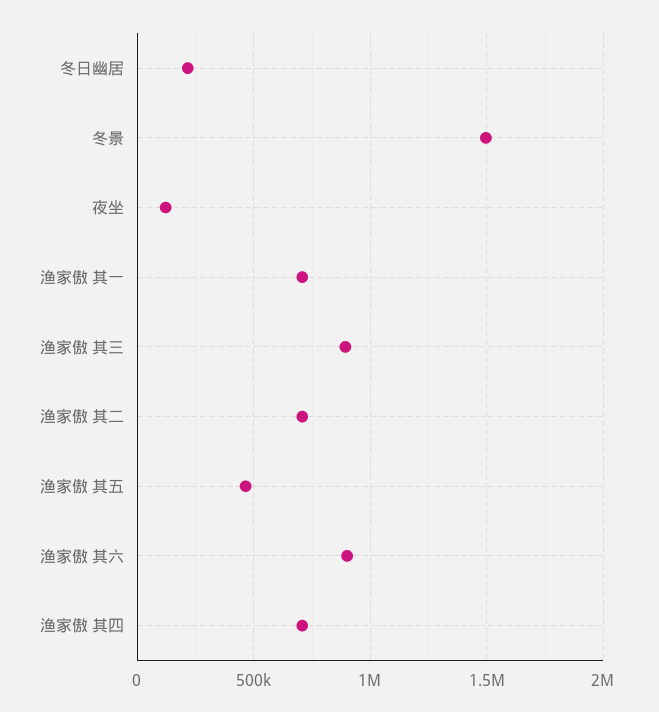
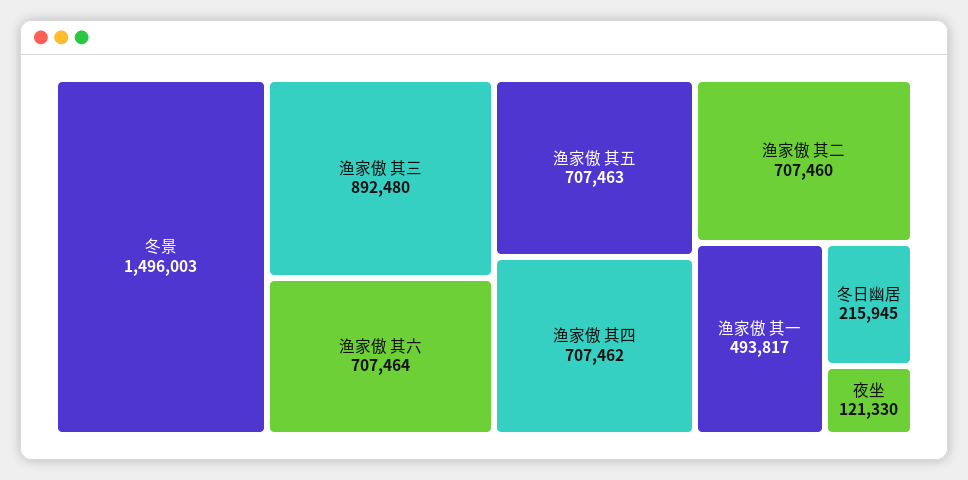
渔家傲 其一: 700000 -> 493817
渔家傲 其五: 450000 -> 707463
渔家傲 其六: 900000 -> 707464

